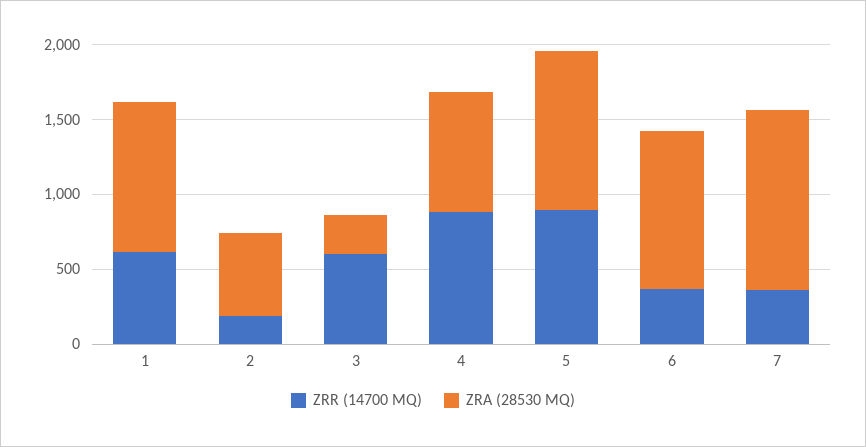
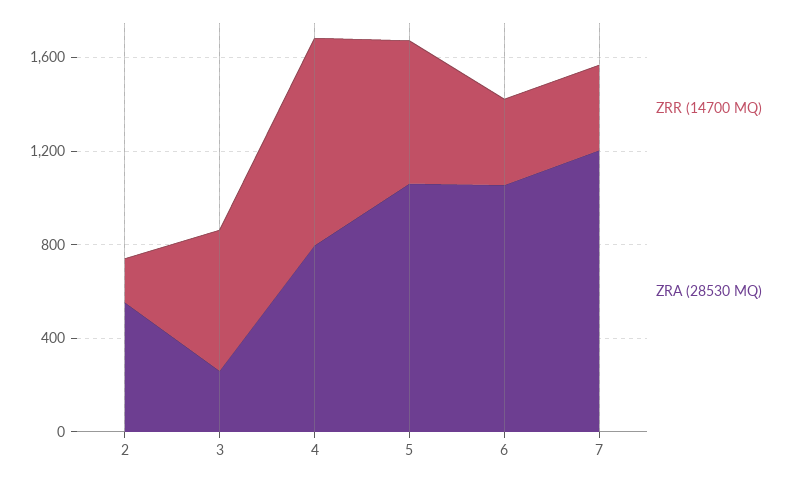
ZRR (14700 MQ), 1: 600 -> none
ZRA (28530 MQ), 1: 1000 -> none
ZRR (14700 MQ), 5: 900 -> 600

